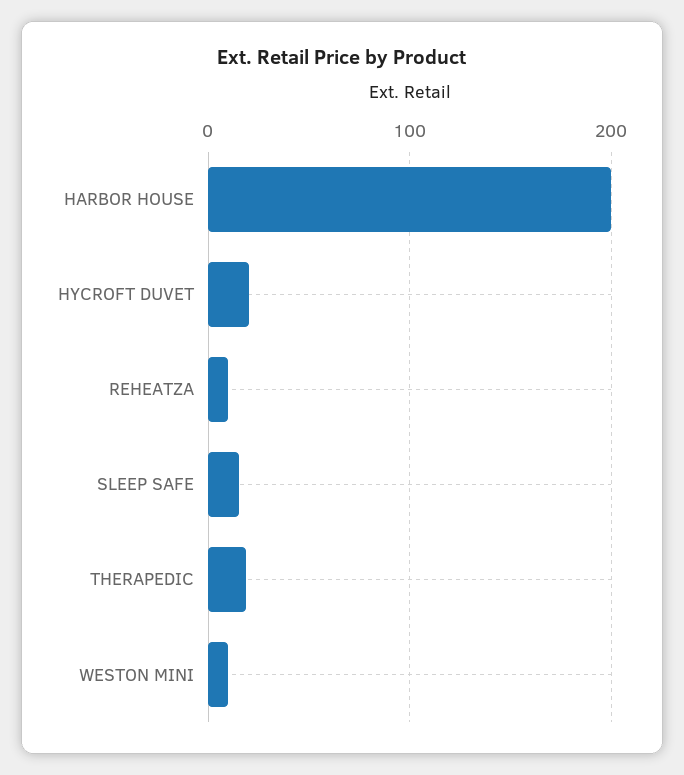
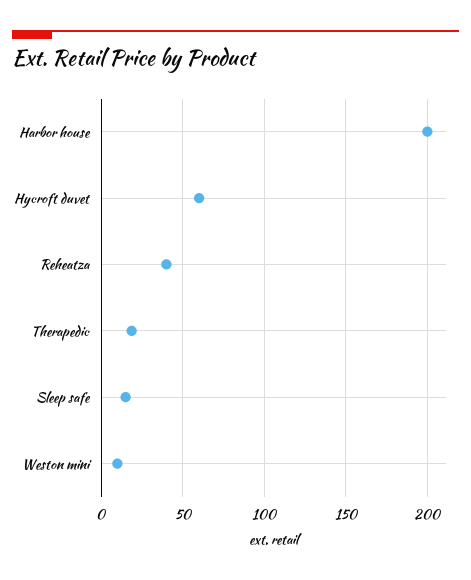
HYCROFT DUVET: 20 -> 60
REHEATZA: 10 -> 40

